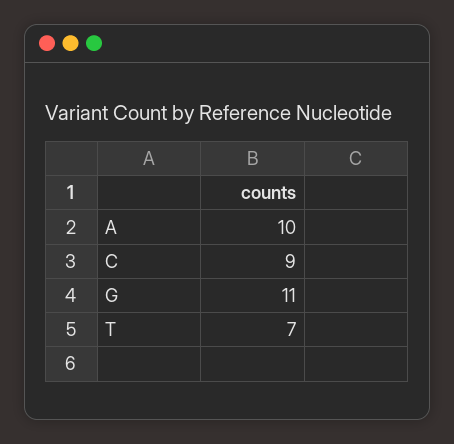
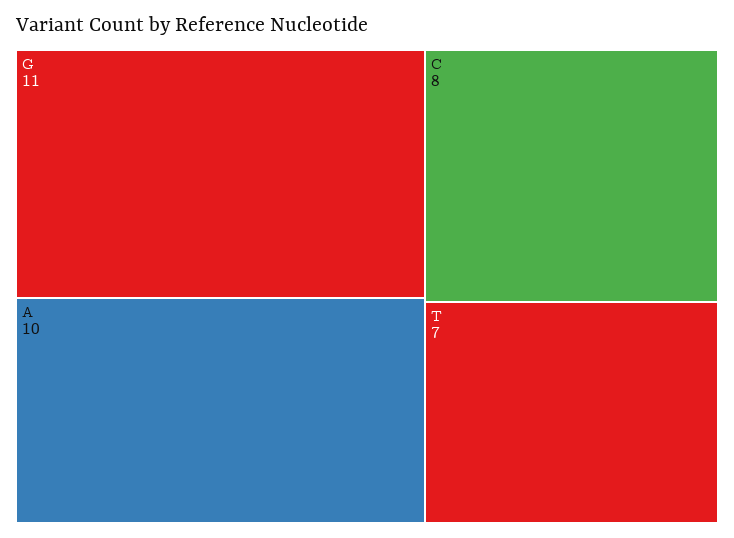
C: 9 -> 8

